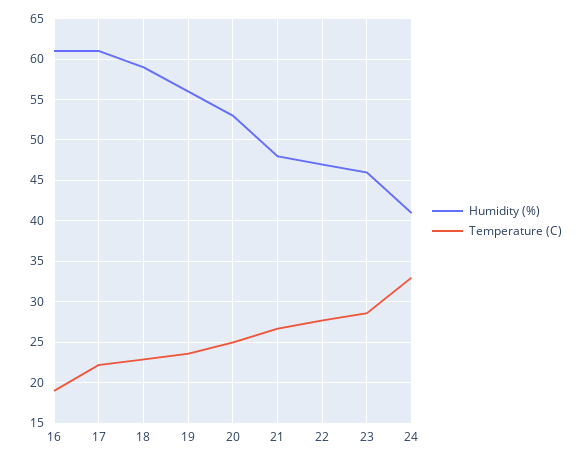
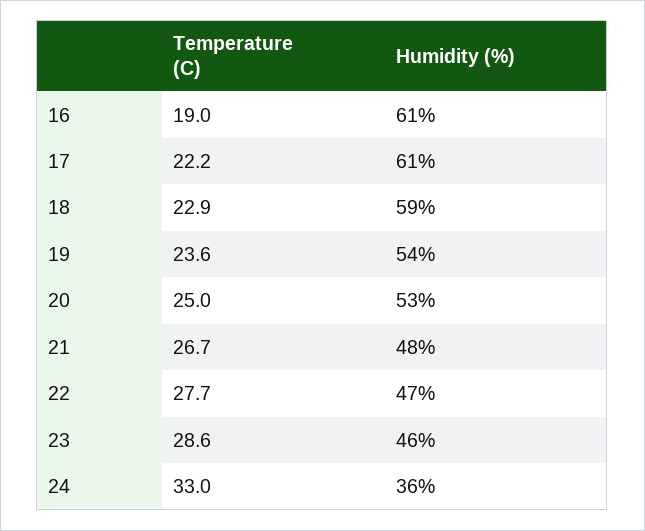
Humidity (%), 19: 56 -> 54
Humidity (%), 24: 41 -> 36

